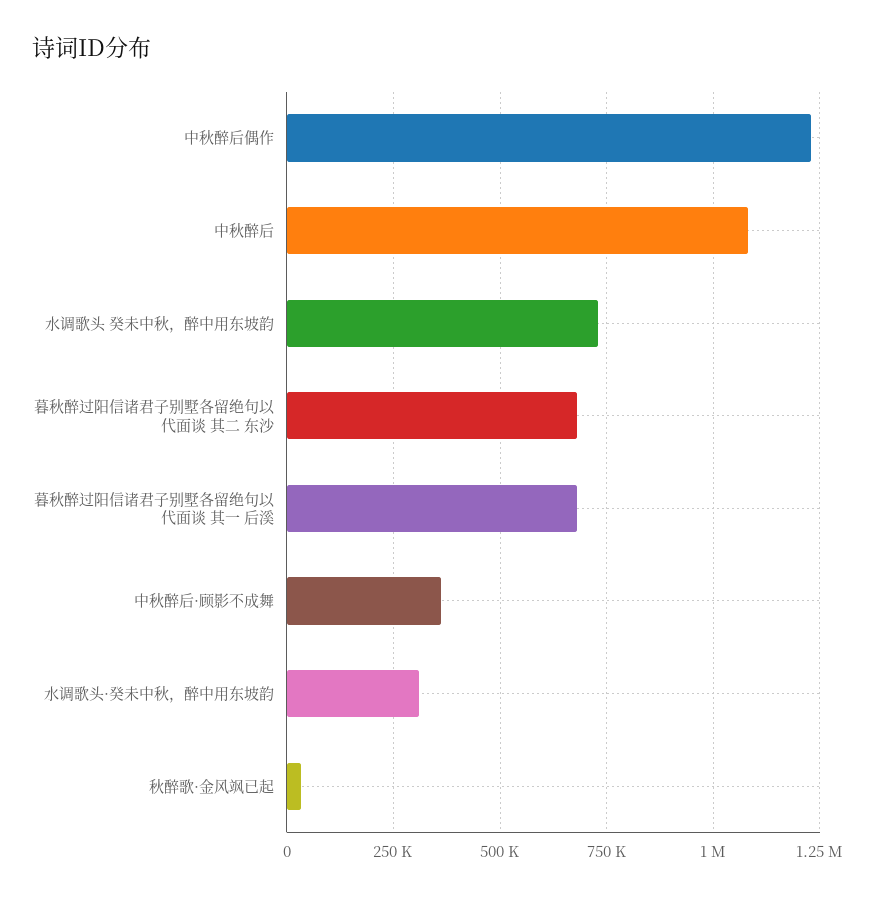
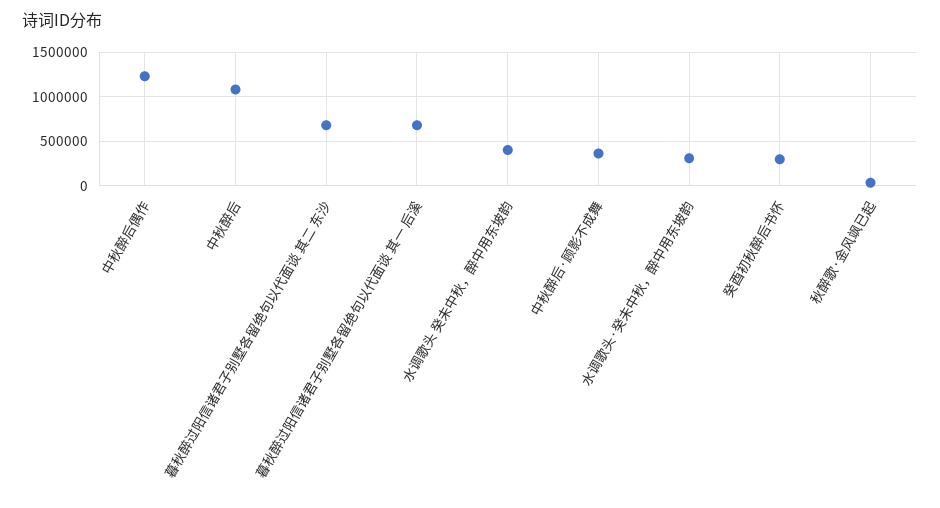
水调歌头 癸未中秋，醉中用东坡韵: 725000 -> 400000
癸酉初秋醉后书怀: none -> 300000

